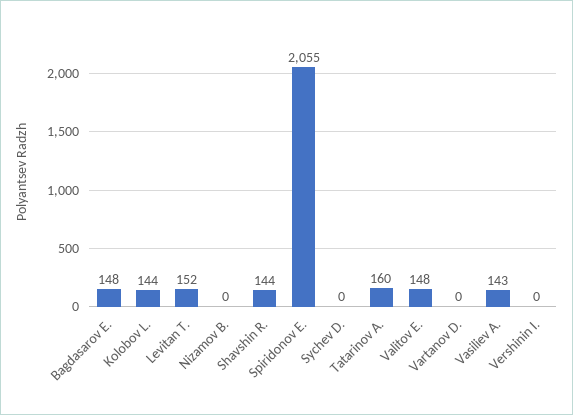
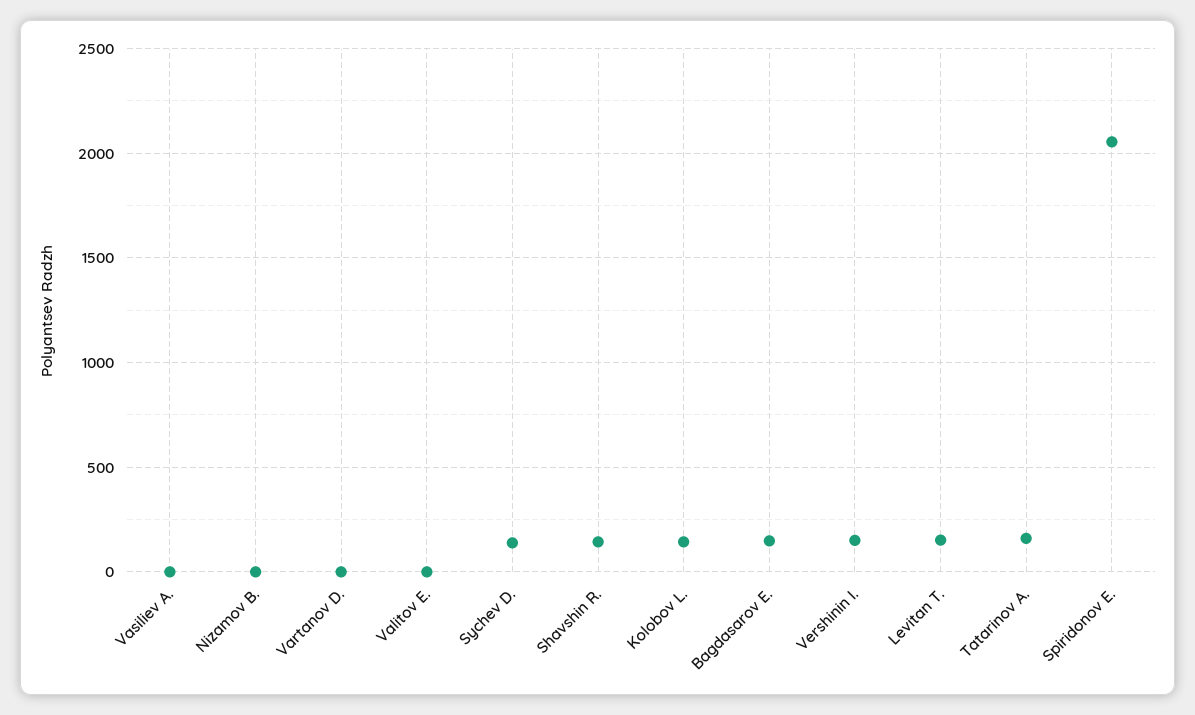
Sychev D.: 0 -> 150
Valitov E.: 148 -> 0
Vasiliev A.: 143 -> 0
Vershinin I.: 0 -> 150

